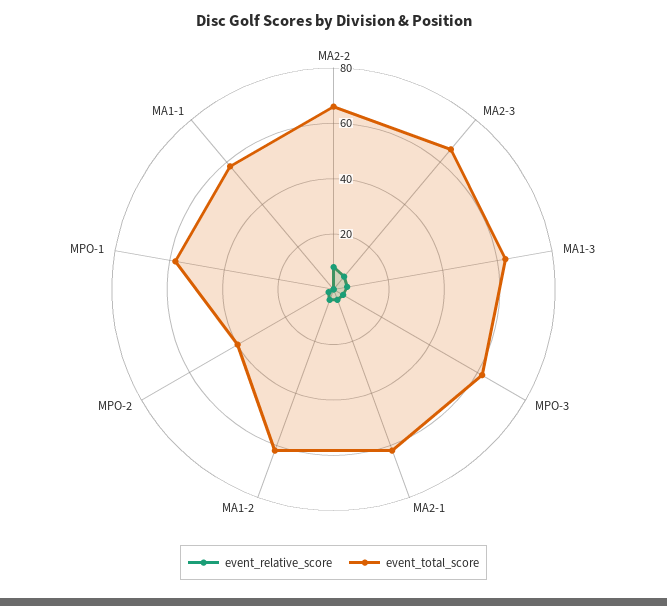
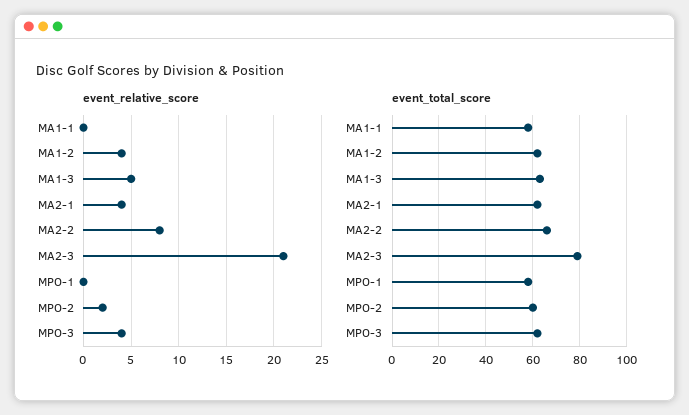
event_relative_score, MA2-3: 5 -> 21
event_total_score, MA2-3: 65 -> 80
event_total_score, MPO-2: 40 -> 60

